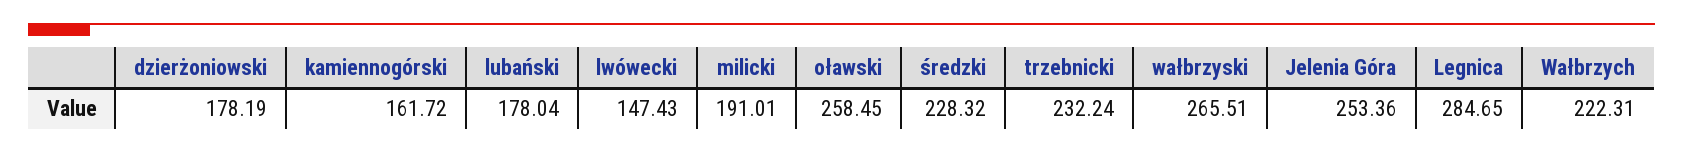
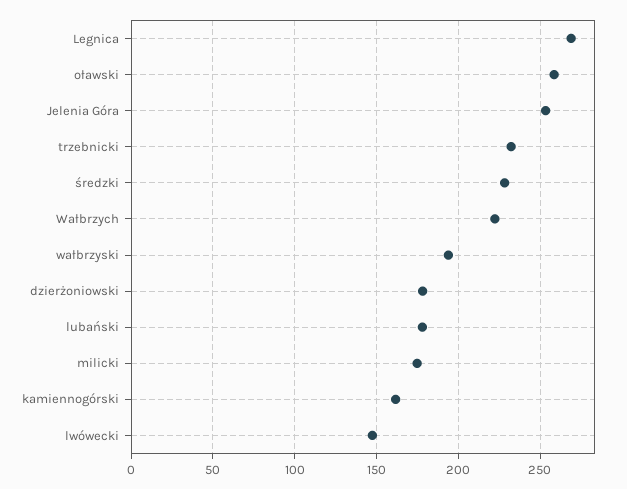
milicki: 191.01 -> 175
wałbrzyski: 265.51 -> 195
Legnica: 284.65 -> 270

